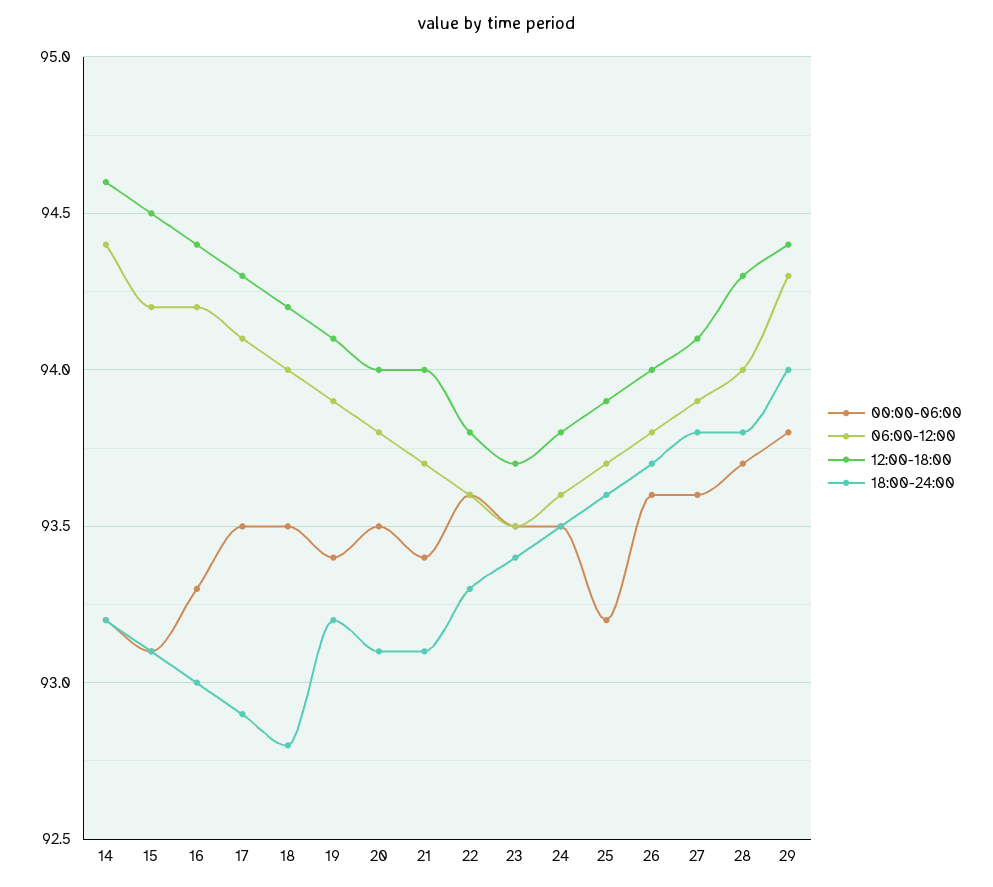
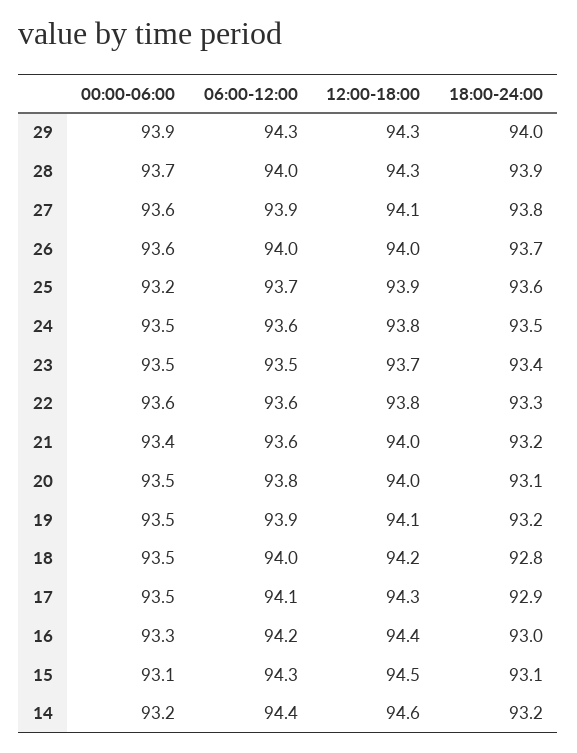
06:00-12:00, 15: 94.2 -> 94.3
00:00-06:00, 19: 93.4 -> 93.5
06:00-12:00, 21: 93.7 -> 93.6
18:00-24:00, 21: 93.1 -> 93.2
06:00-12:00, 26: 93.8 -> 94
18:00-24:00, 28: 93.8 -> 93.9
00:00-06:00, 29: 93.8 -> 93.9
12:00-18:00, 29: 94.4 -> 94.3

